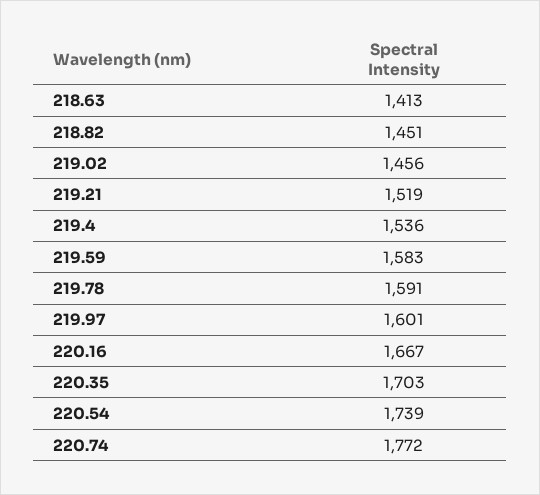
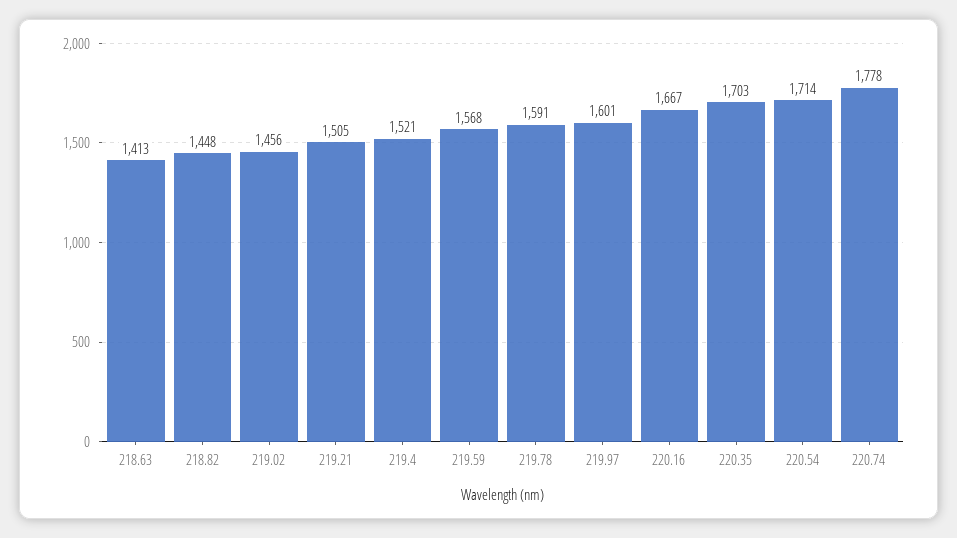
218.82: 1451 -> 1448
219.21: 1519 -> 1505
219.4: 1536 -> 1521
219.59: 1583 -> 1568
220.54: 1739 -> 1714
220.74: 1772 -> 1778

